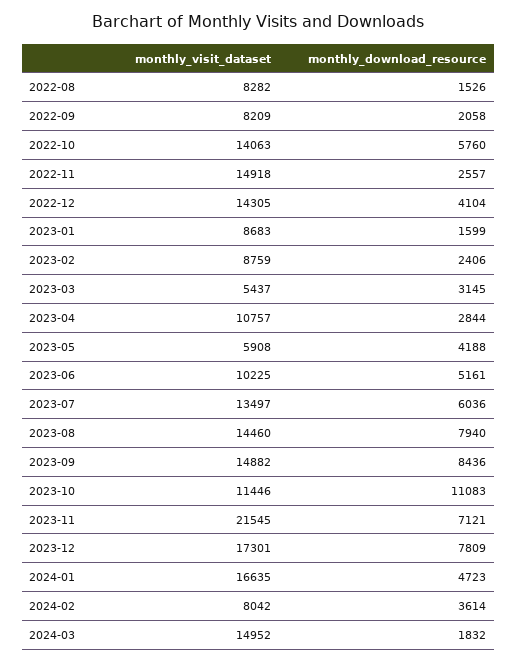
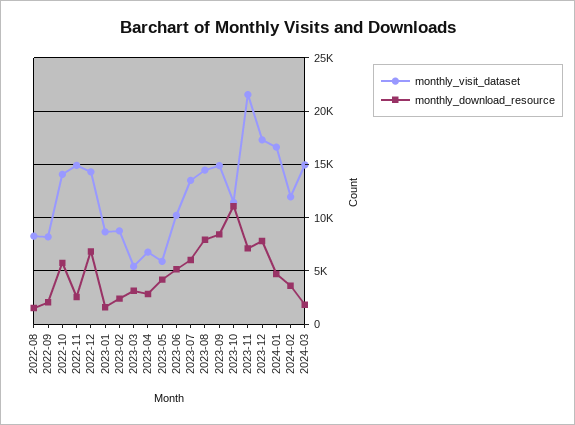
monthly_download_resource, 2022-12: 4104 -> 7000
monthly_visit_dataset, 2023-04: 10757 -> 7000
monthly_visit_dataset, 2024-02: 8042 -> 12000

